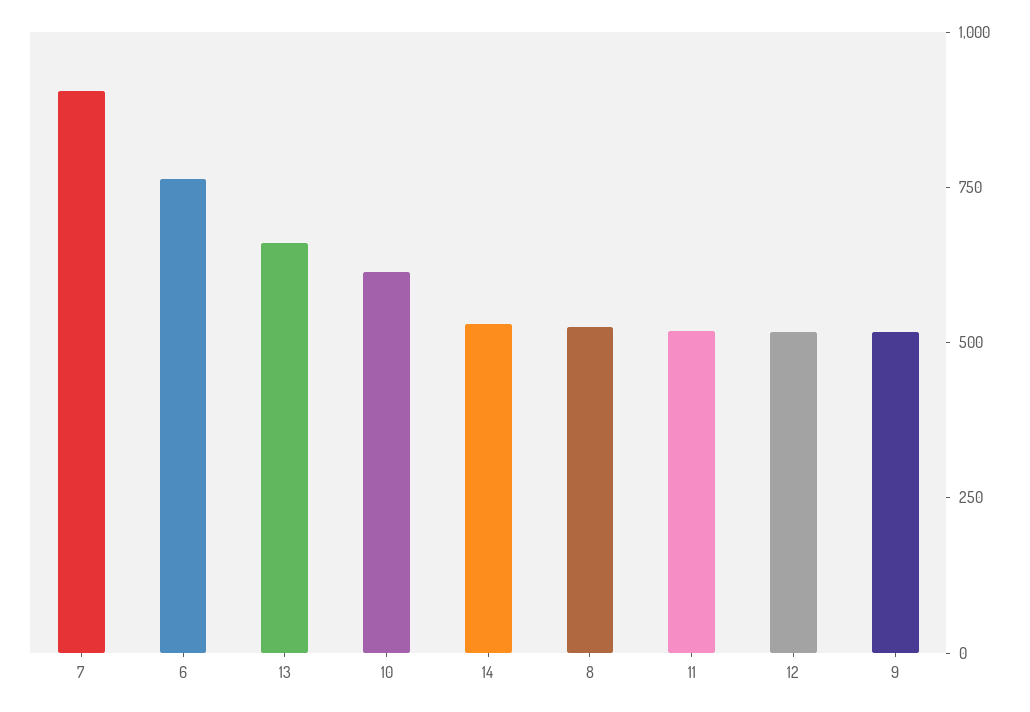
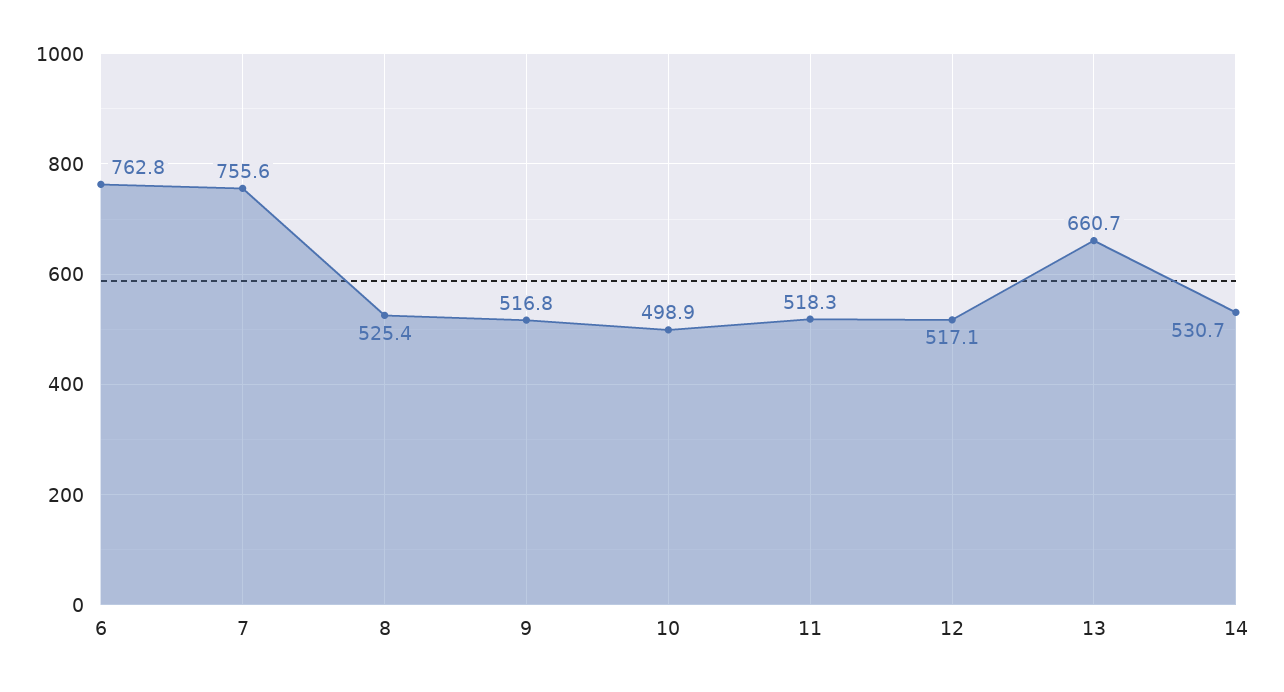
7: 900 -> 755.6
10: 600 -> 498.9

